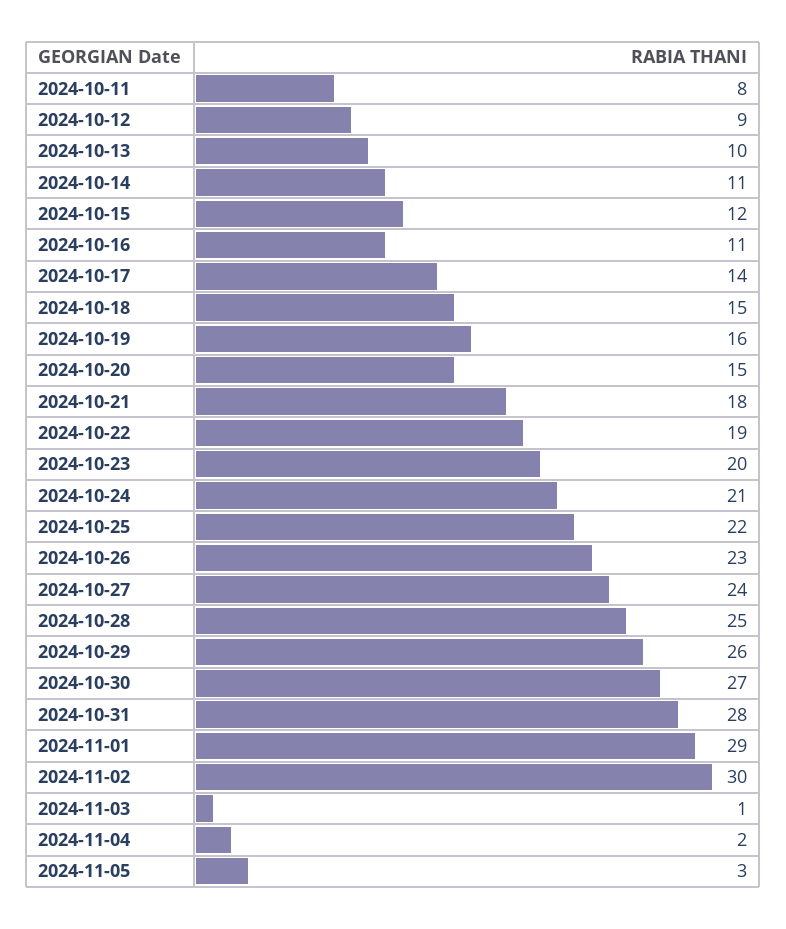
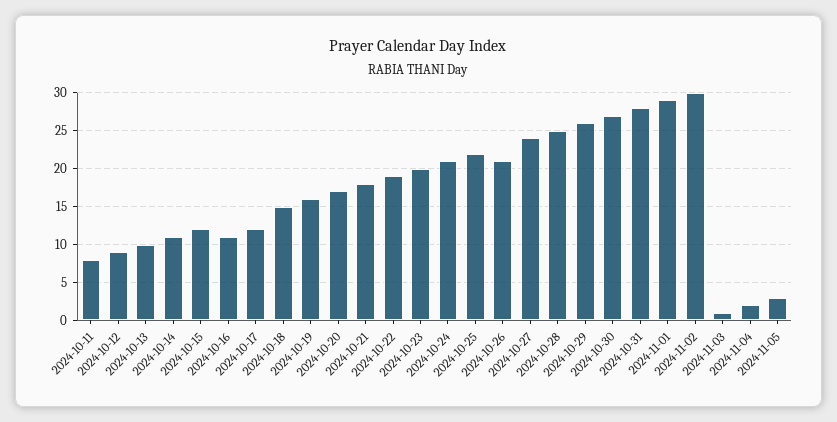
2024-10-17: 14 -> 12
2024-10-20: 15 -> 17
2024-10-26: 23 -> 21

